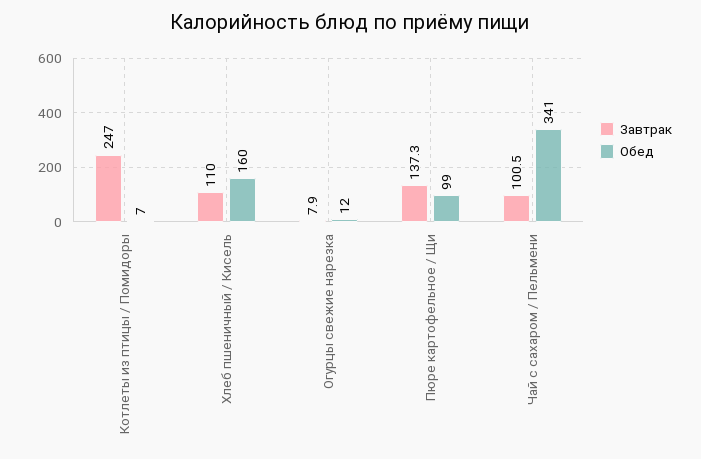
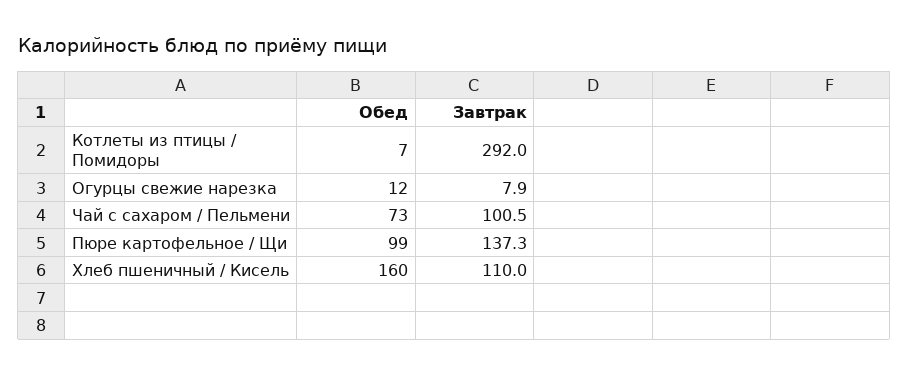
Завтрак, Котлеты из птицы / Помидоры: 247 -> 292
Обед, Чай с сахаром / Пельмени: 341 -> 73

